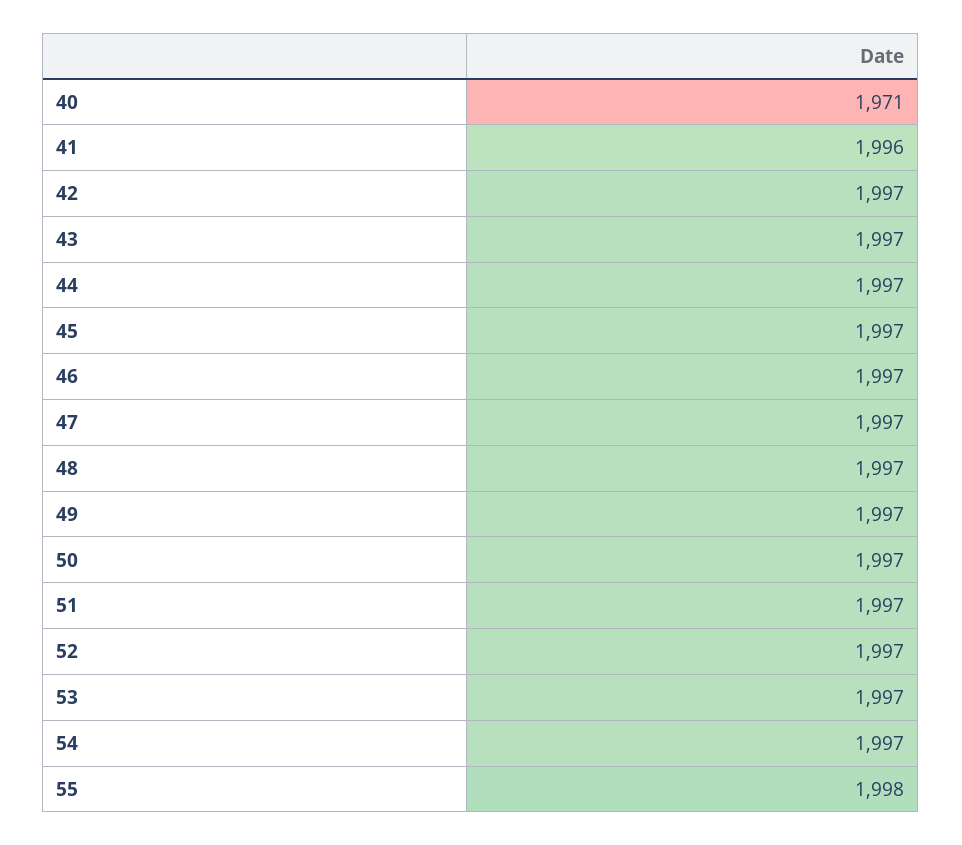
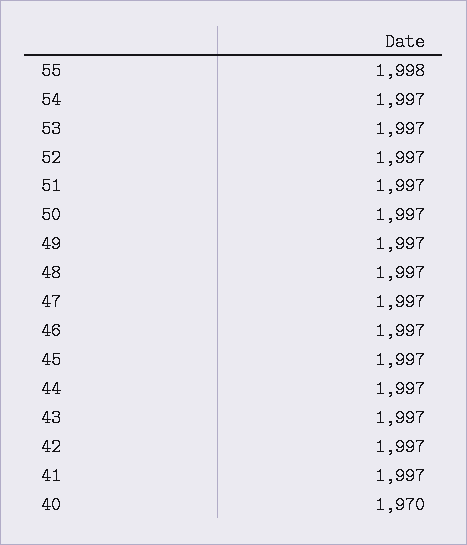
40: 1971 -> 1970
41: 1996 -> 1997

